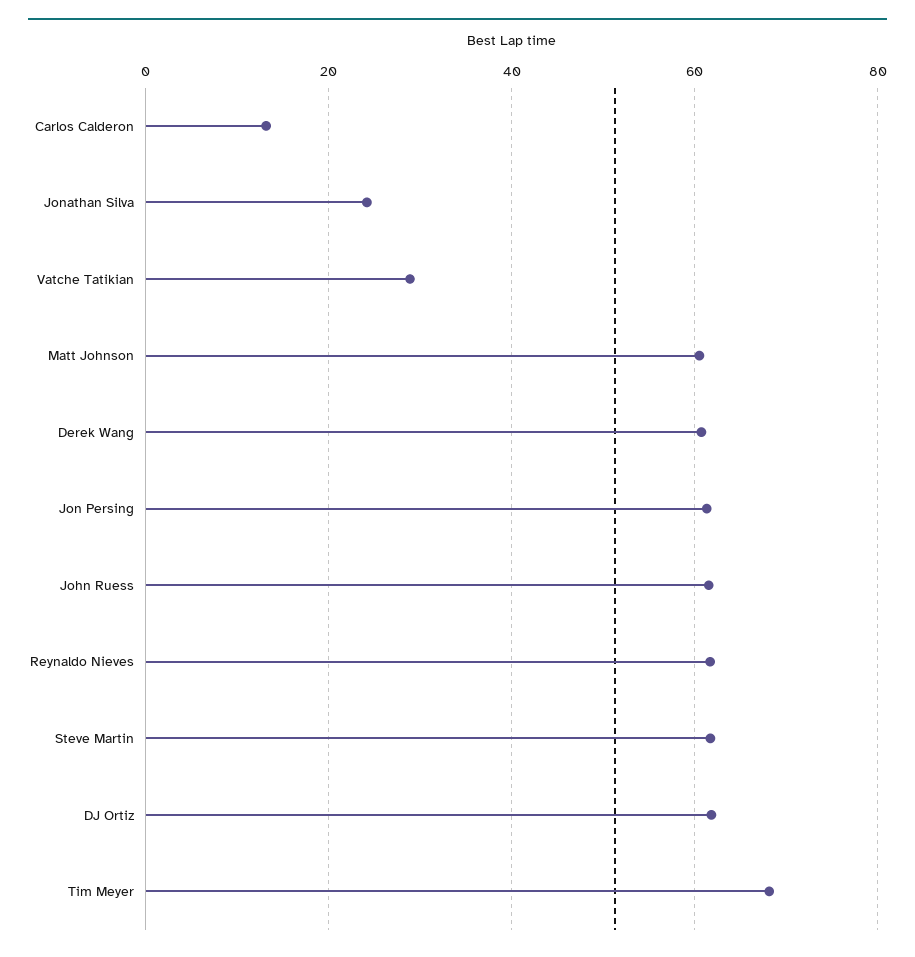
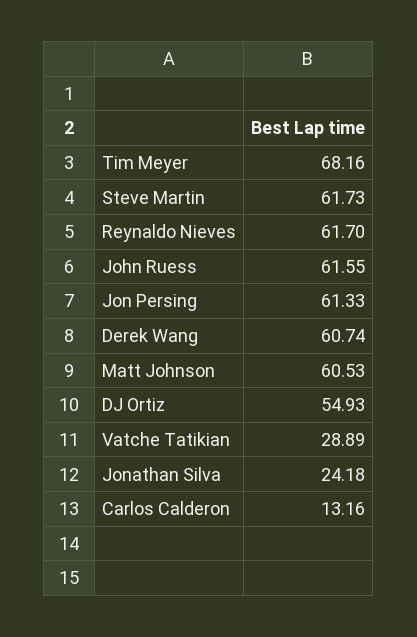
DJ Ortiz: 62 -> 54.93

